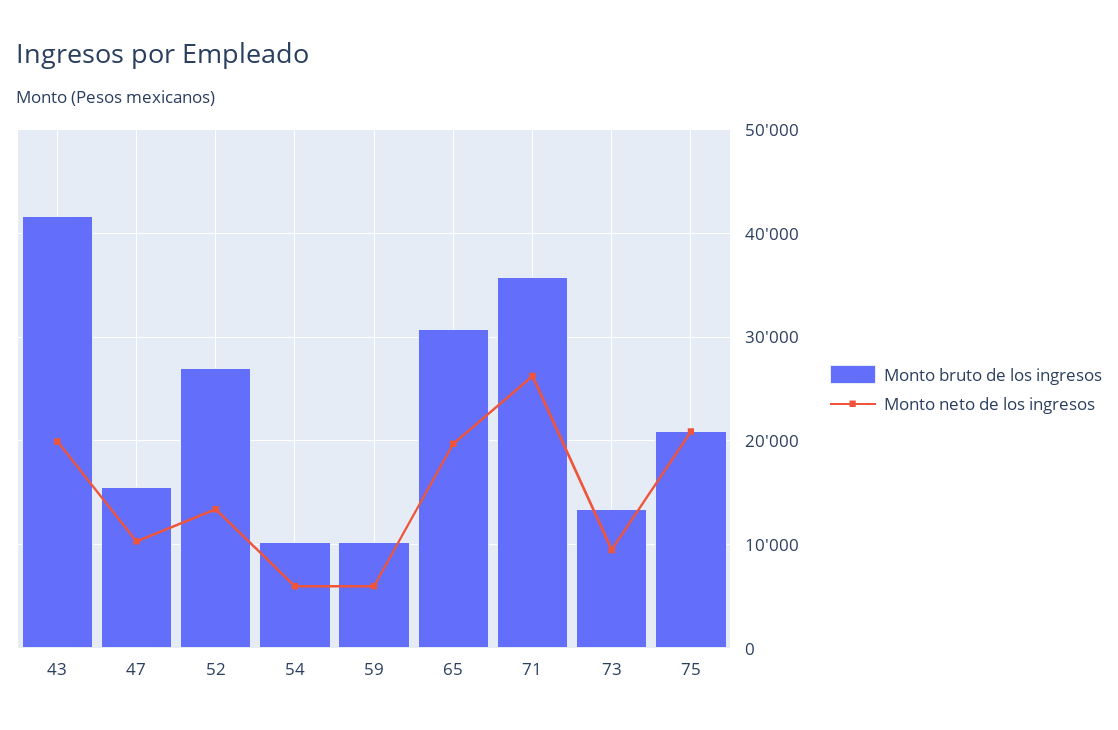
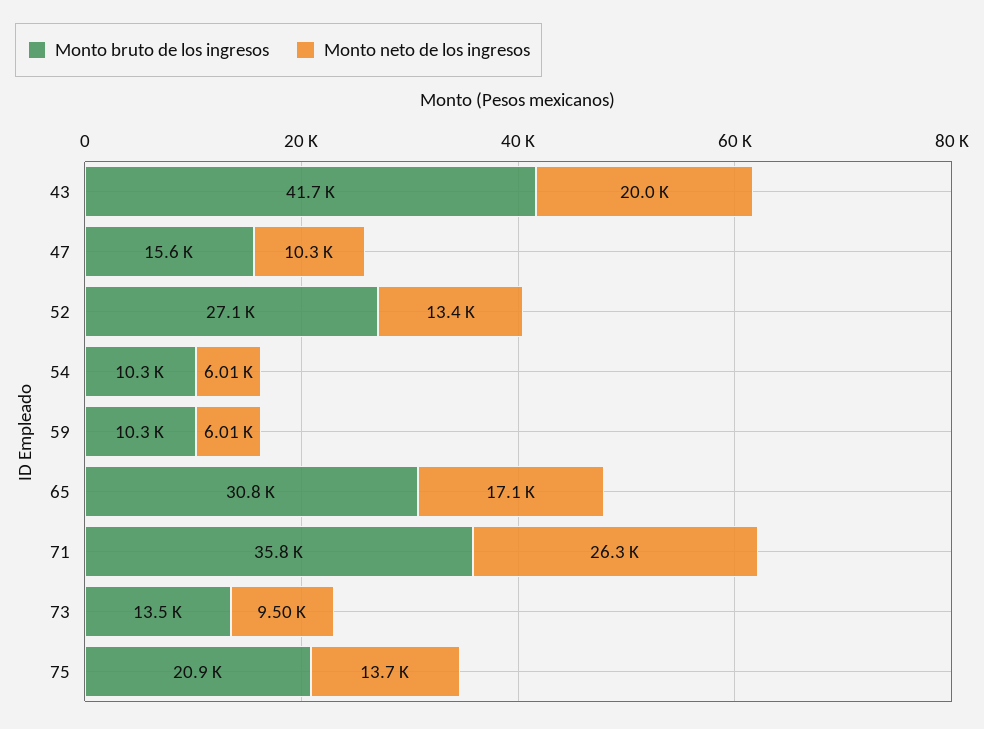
Monto neto de los ingresos, 65: 20000 -> 17100
Monto neto de los ingresos, 75: 21000 -> 13700

